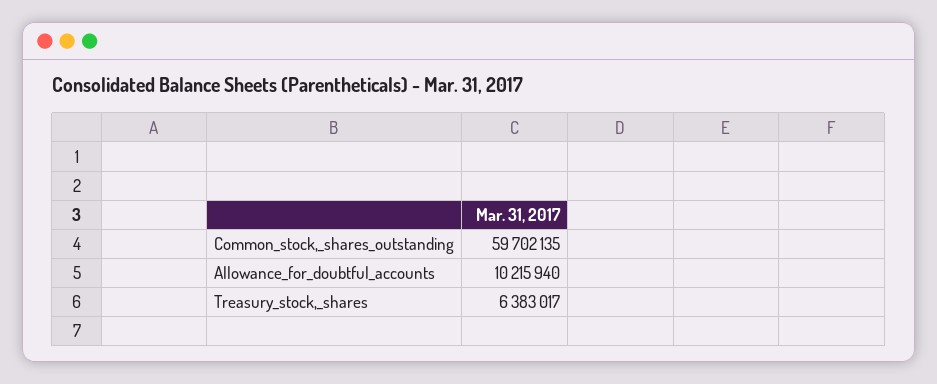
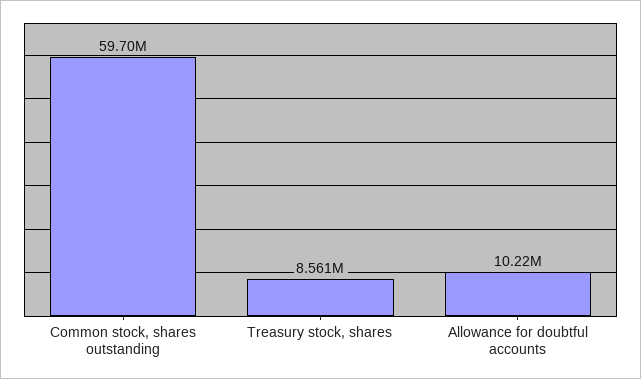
Treasury_stock,_shares: 6383017 -> 8561000

